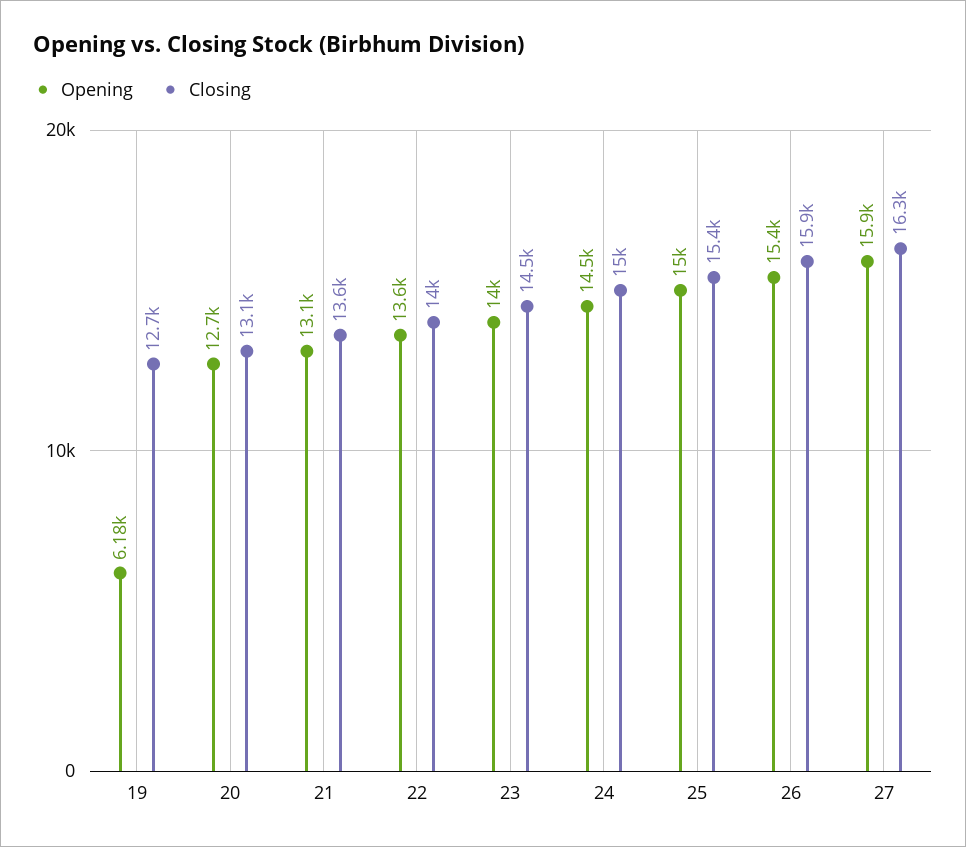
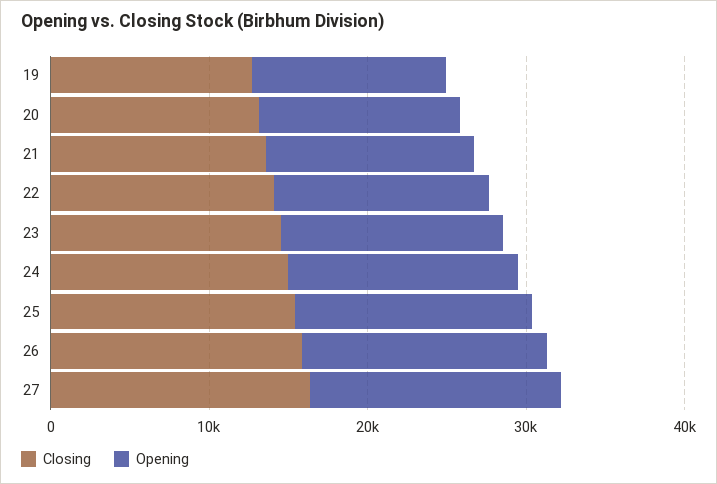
Opening, 19: 6180 -> 12000

